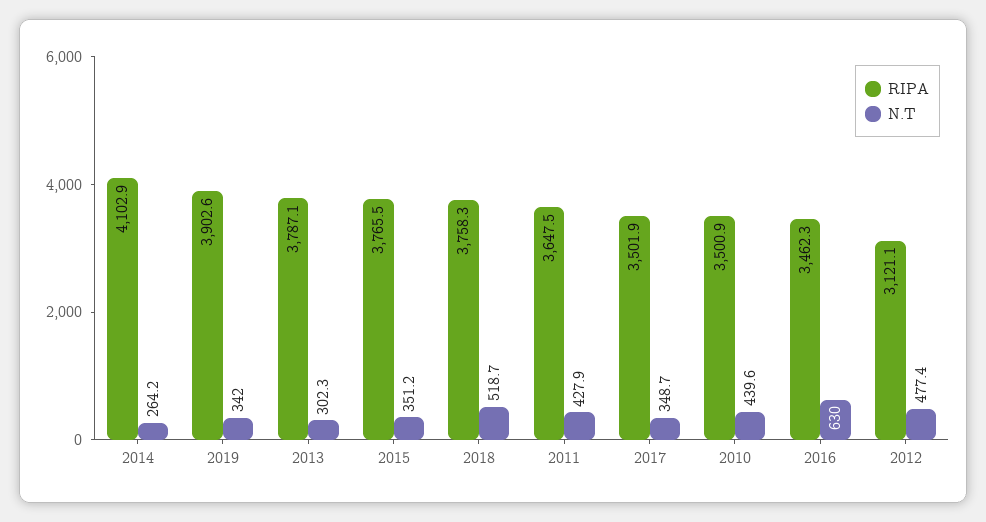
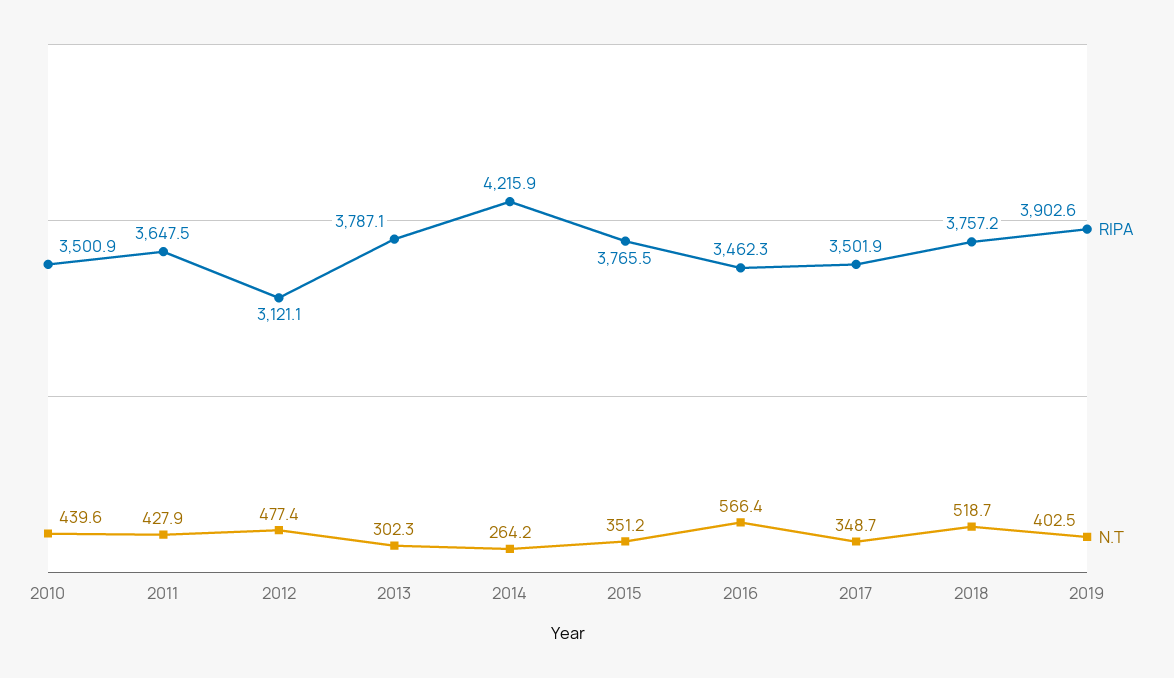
RIPA, 2014: 4102.9 -> 4215.9
N.T, 2019: 342 -> 402.5
RIPA, 2018: 3758.3 -> 3757.2
N.T, 2016: 630 -> 566.4

